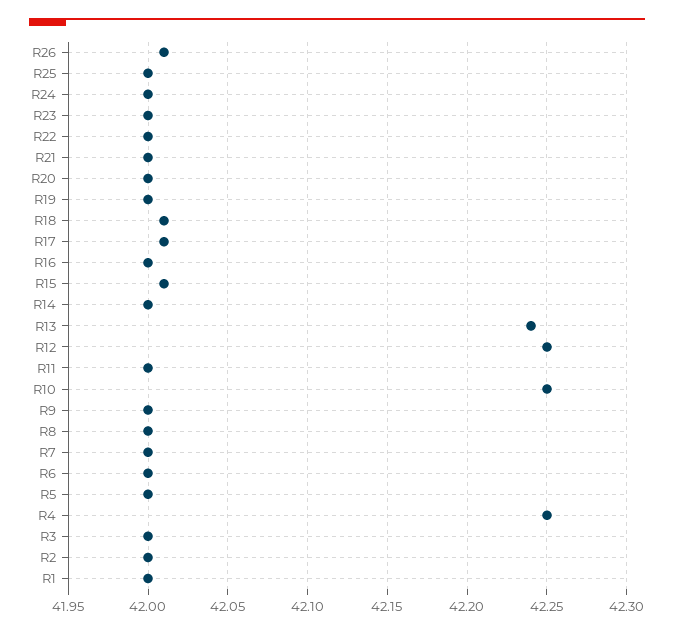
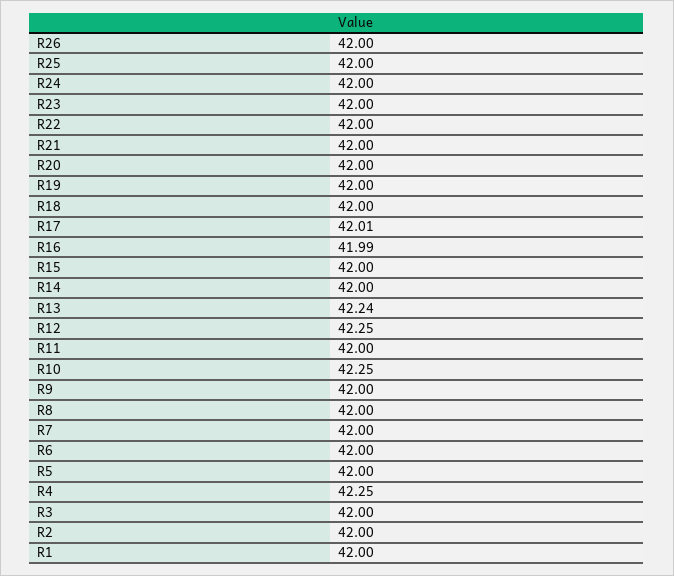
R26: 42.01 -> 42
R18: 42.01 -> 42
R16: 42 -> 41.99
R15: 42.01 -> 42

